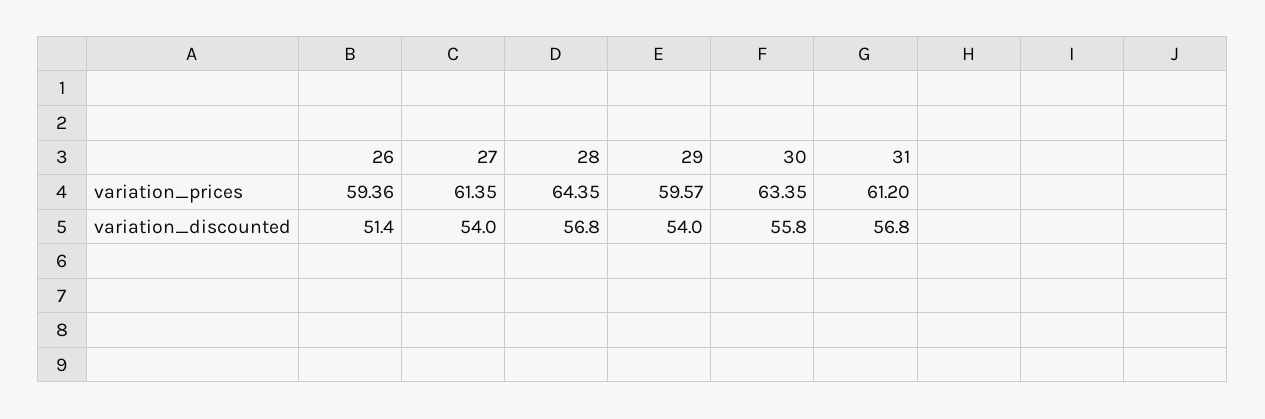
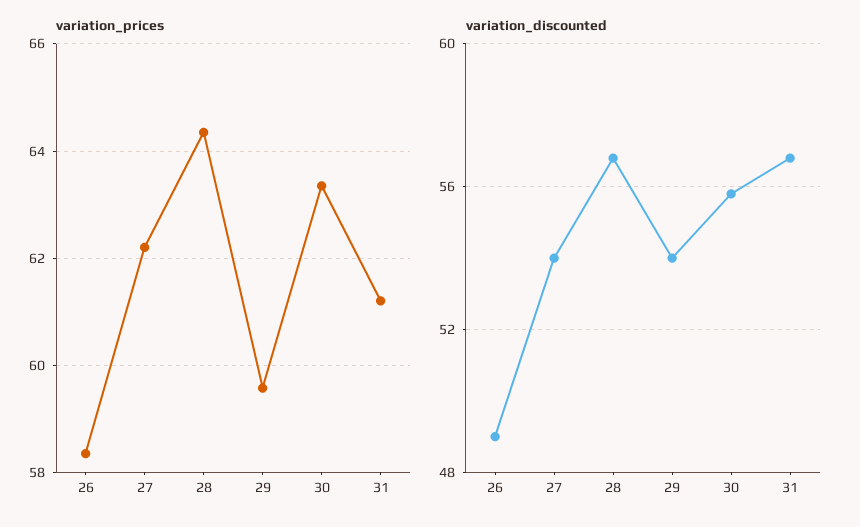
variation_prices, 26: 59.36 -> 58.4
variation_prices, 27: 61.35 -> 62.2
variation_discounted, 26: 51.4 -> 49

